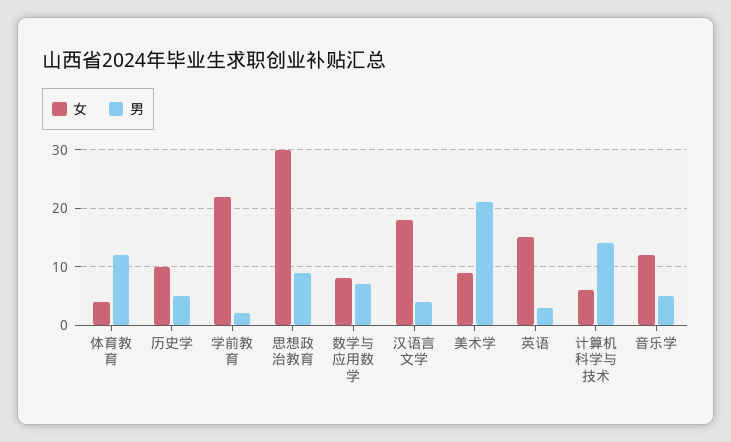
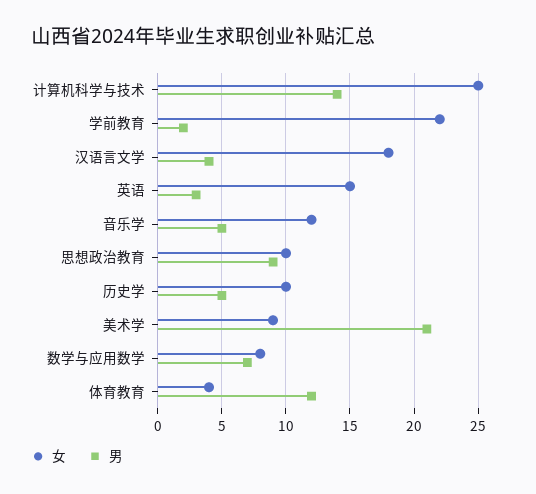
女, 思想政治教育: 30 -> 10
女, 计算机科学与技术: 5 -> 25

